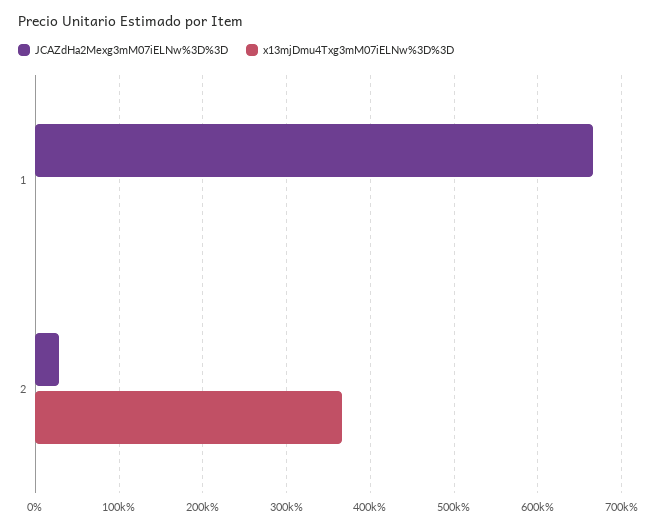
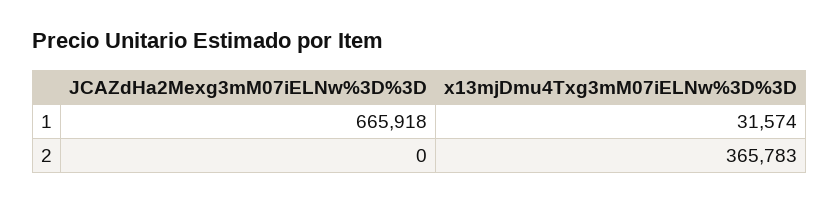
x13mjDmu4Txg3mM07iELNw%3D%3D, 1: 0 -> 31574
JCAZdHa2Mexg3mM07iELNw%3D%3D, 2: 30000 -> 0

